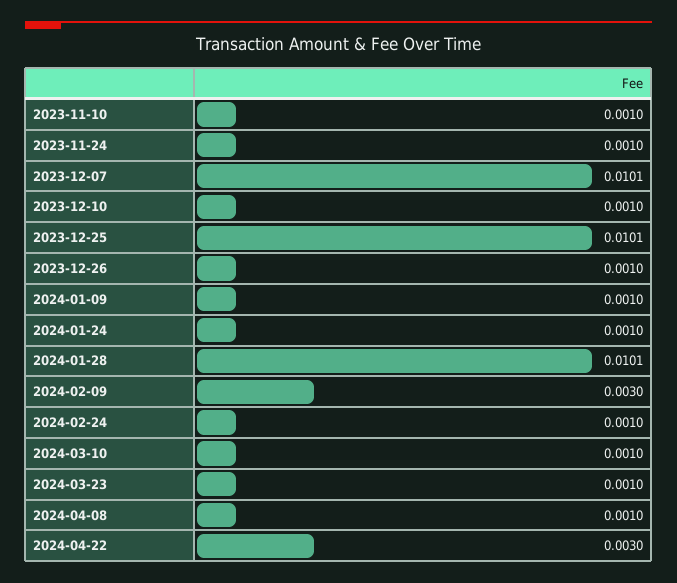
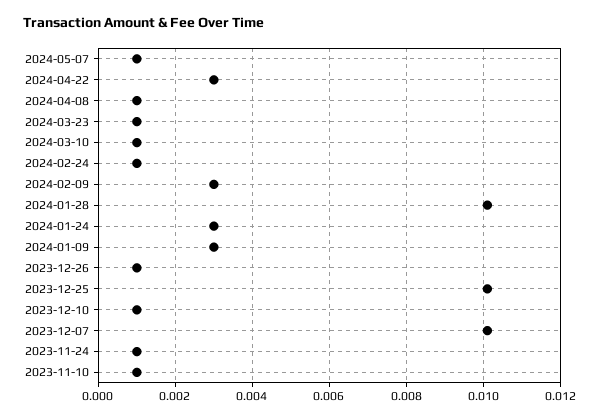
2024-01-09: 0.001 -> 0.003
2024-01-24: 0.001 -> 0.003
2024-05-07: none -> 0.001

